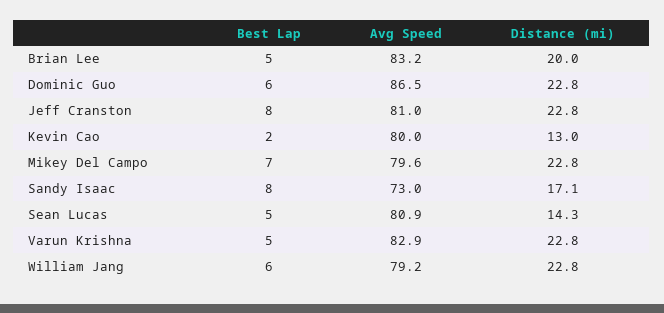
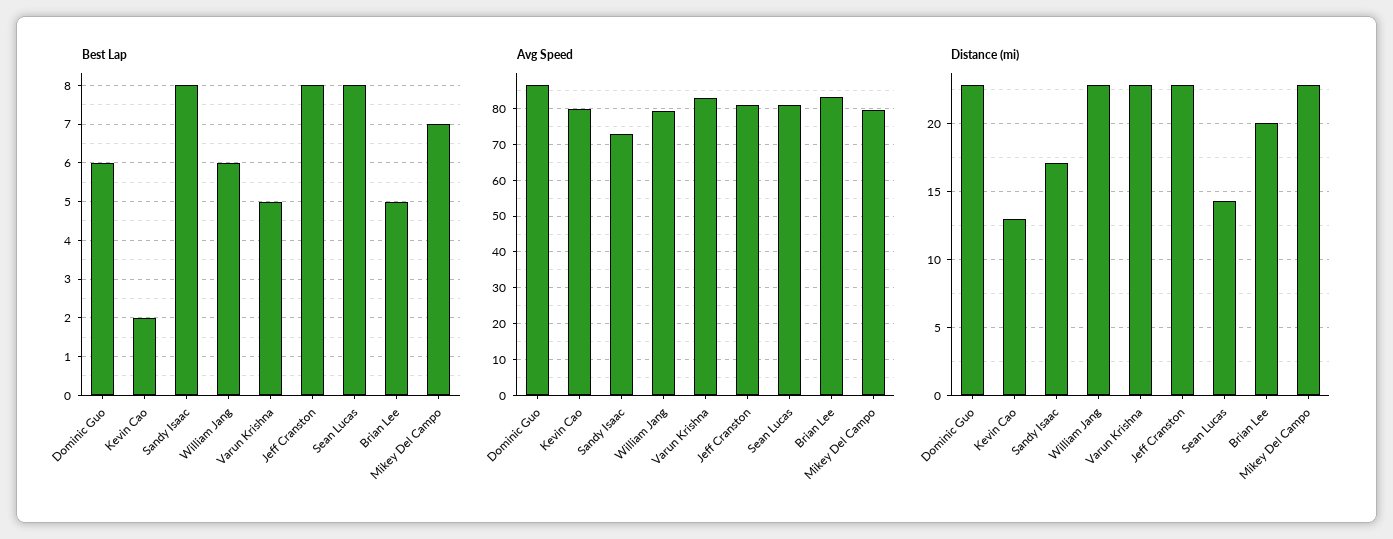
Best Lap, Sean Lucas: 5 -> 8

